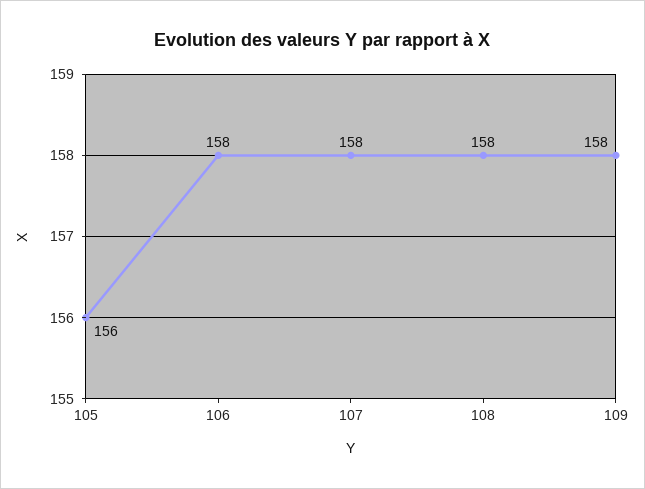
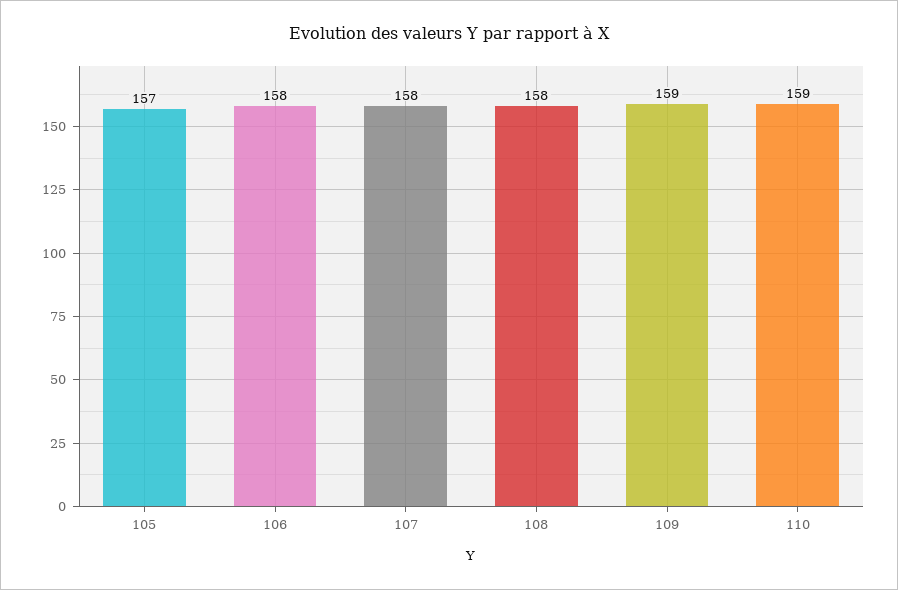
105: 156 -> 157
109: 158 -> 159
110: none -> 159

